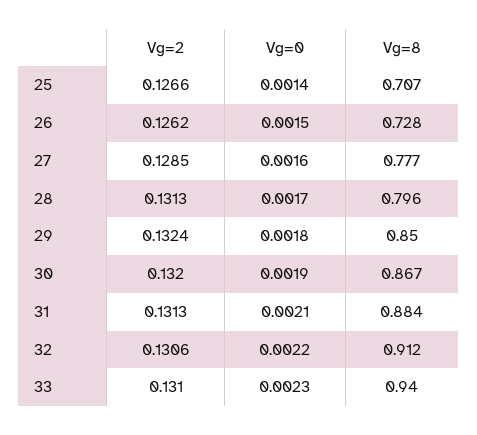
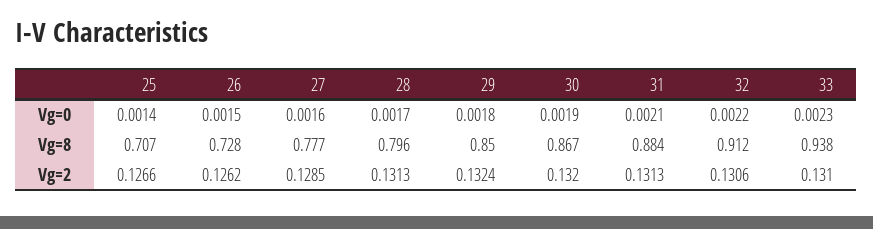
Vg=8, 33: 0.94 -> 0.938

